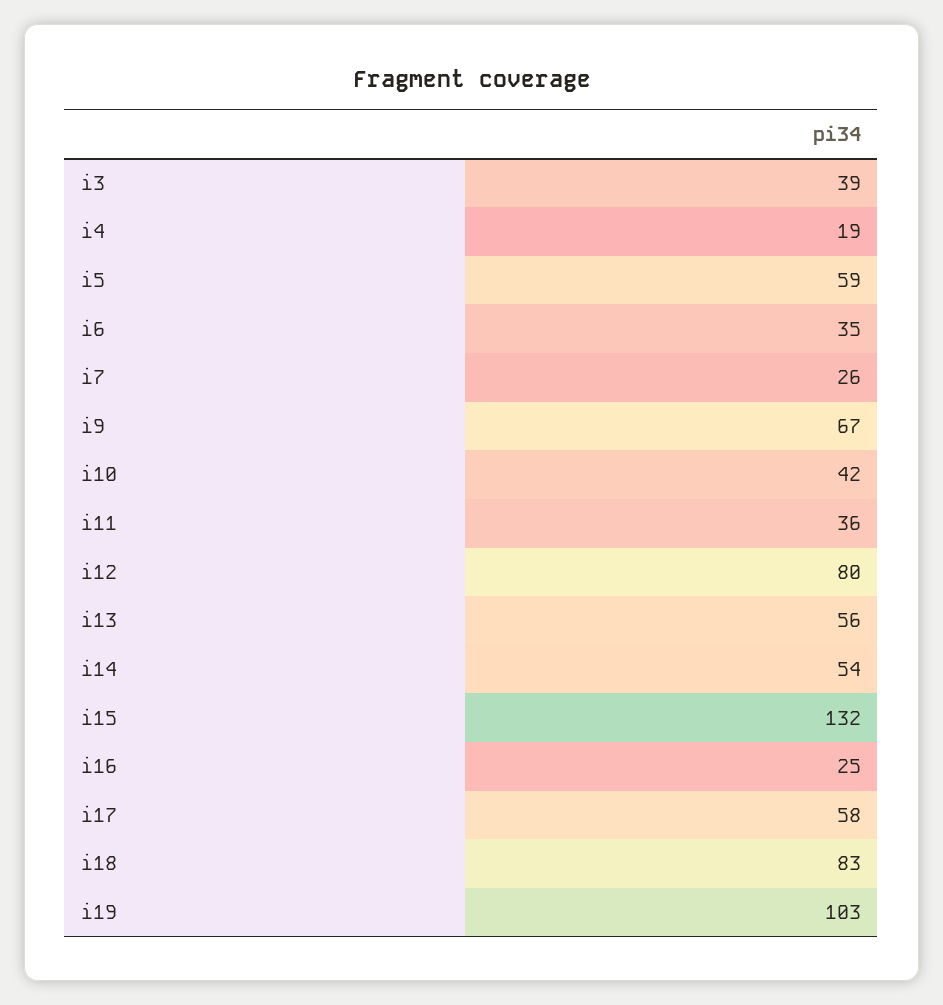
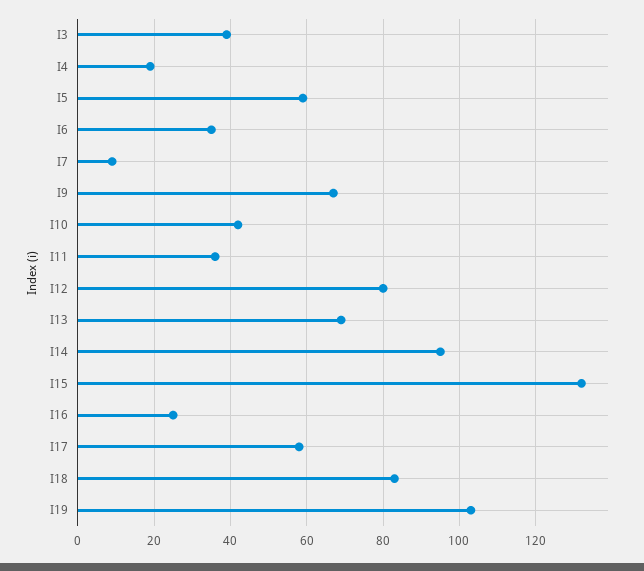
i7: 26 -> 10
i13: 56 -> 70
i14: 54 -> 95

